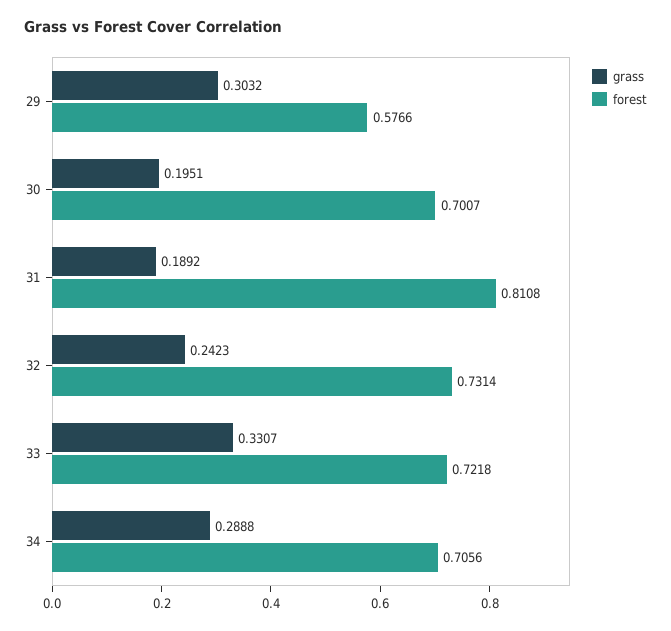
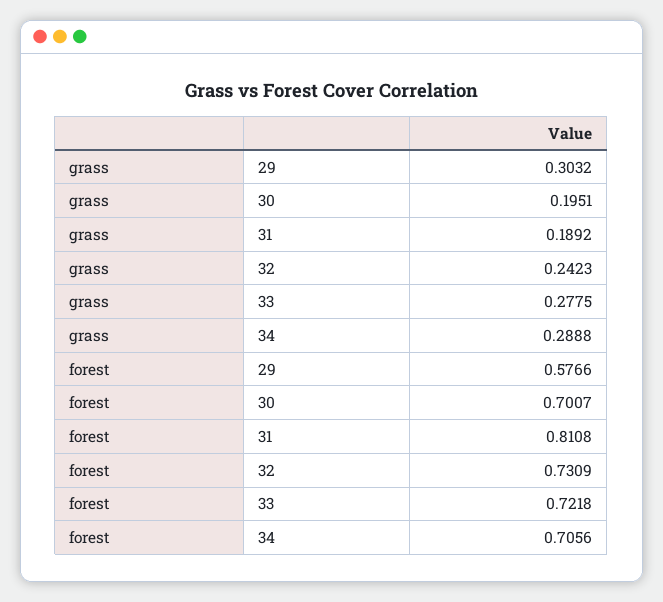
forest, 32: 0.7314 -> 0.7309
grass, 33: 0.3307 -> 0.2775

